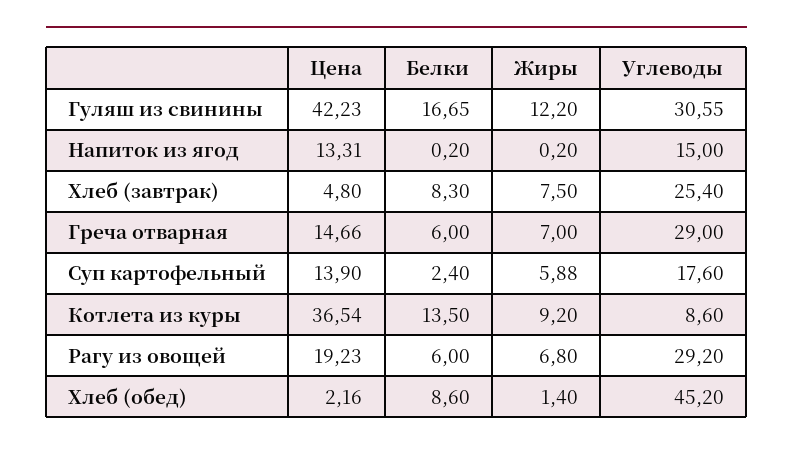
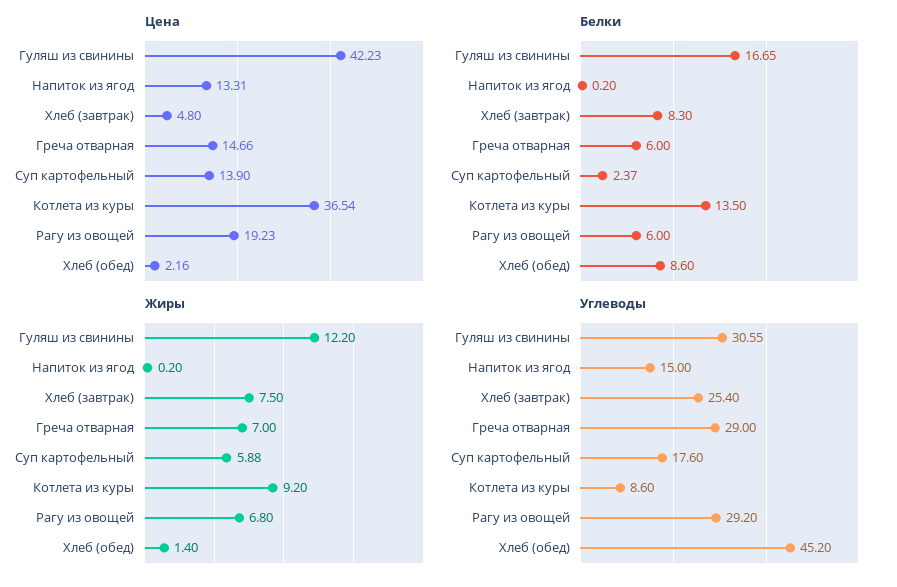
Белки, Суп картофельный: 2.4 -> 2.37

